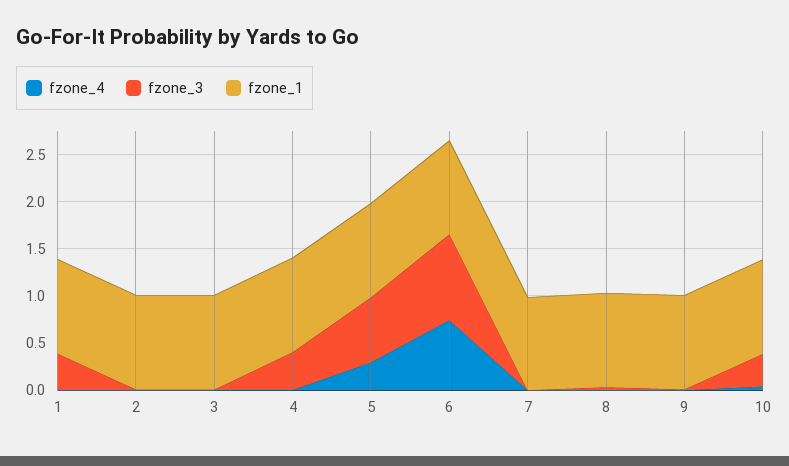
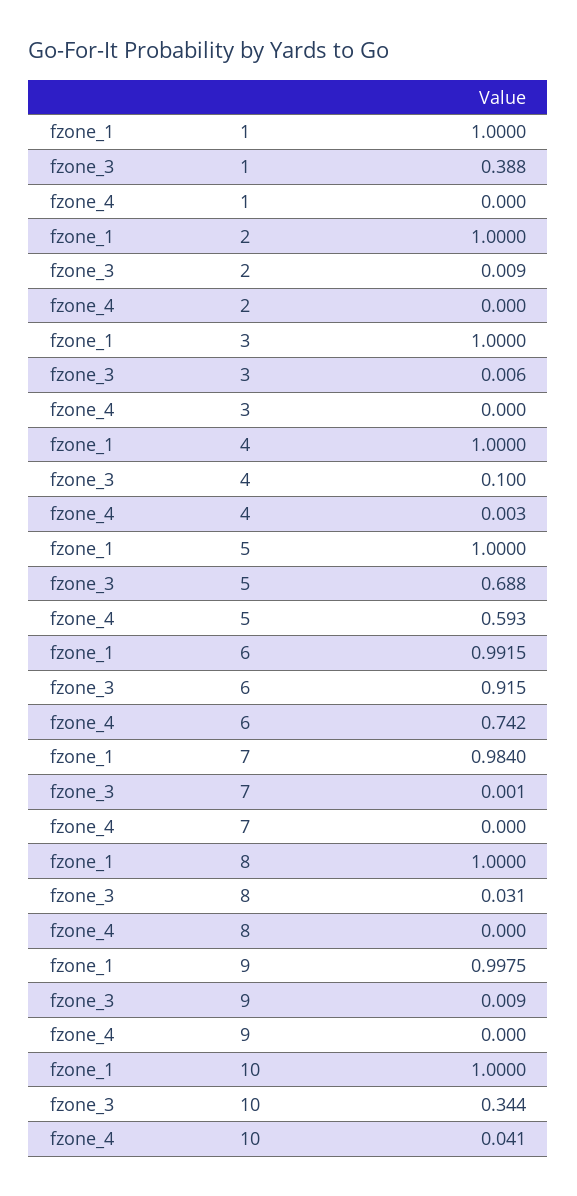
fzone_3, 4: 0.4 -> 0.1
fzone_4, 5: 0.3 -> 0.593

